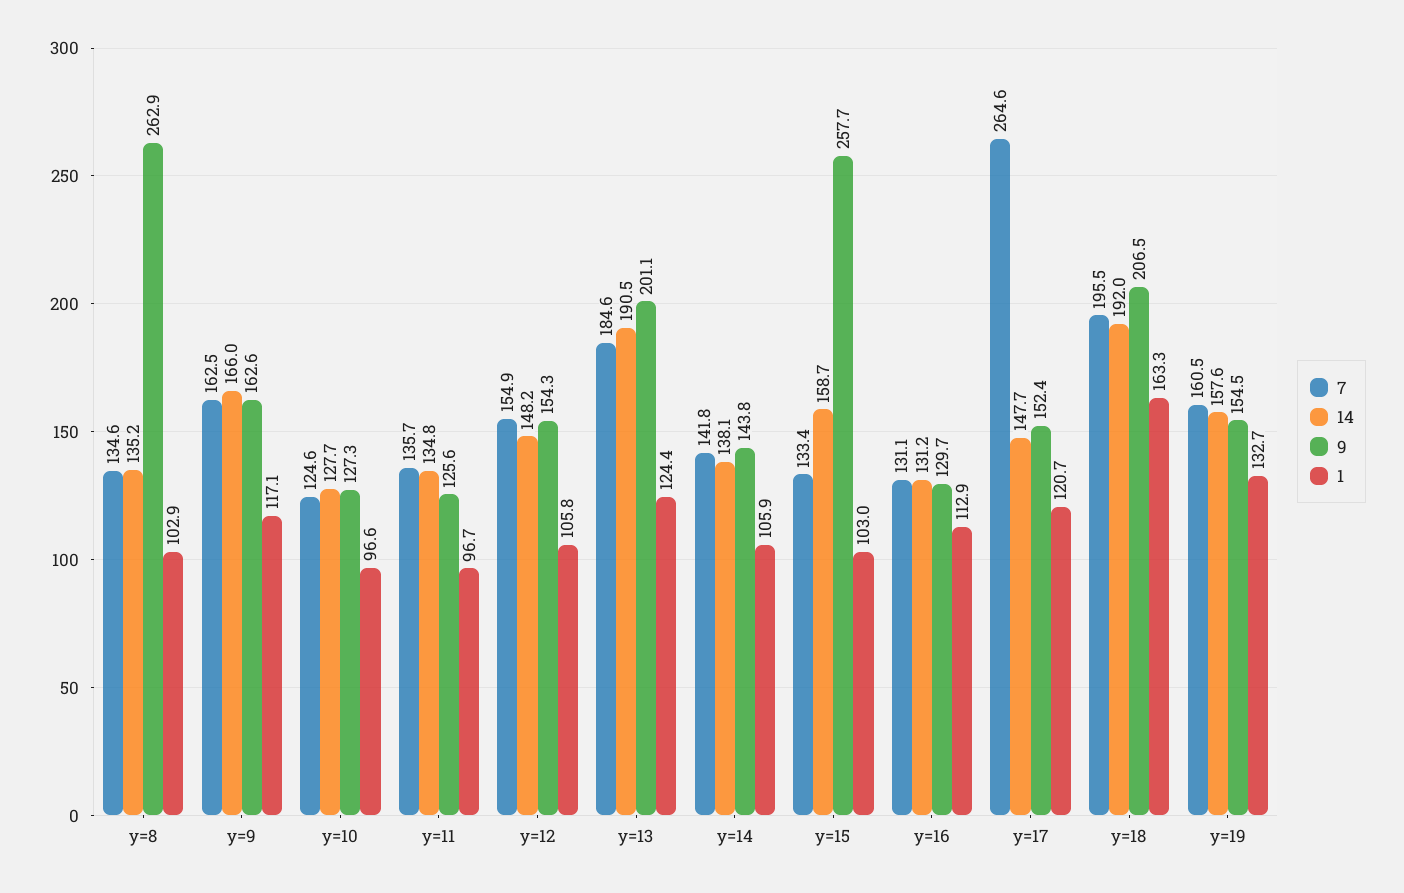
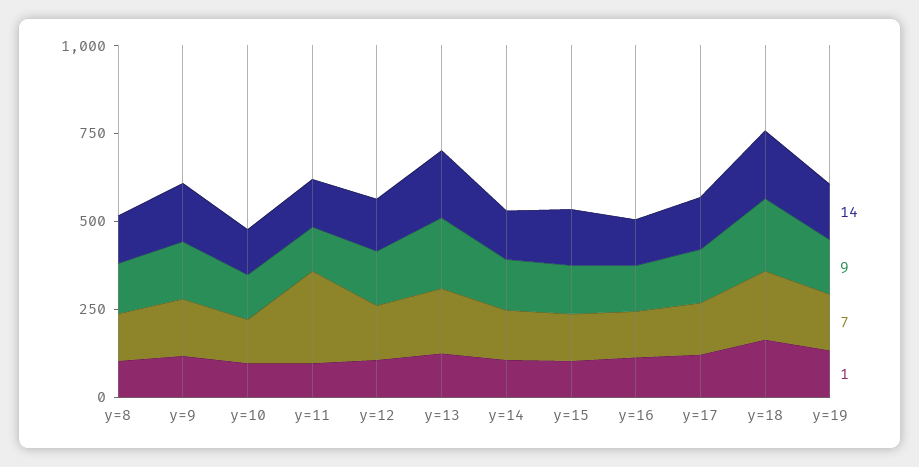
9, y=8: 262.9 -> 150
7, y=11: 135.7 -> 250
9, y=15: 257.7 -> 150
7, y=17: 264.6 -> 150

